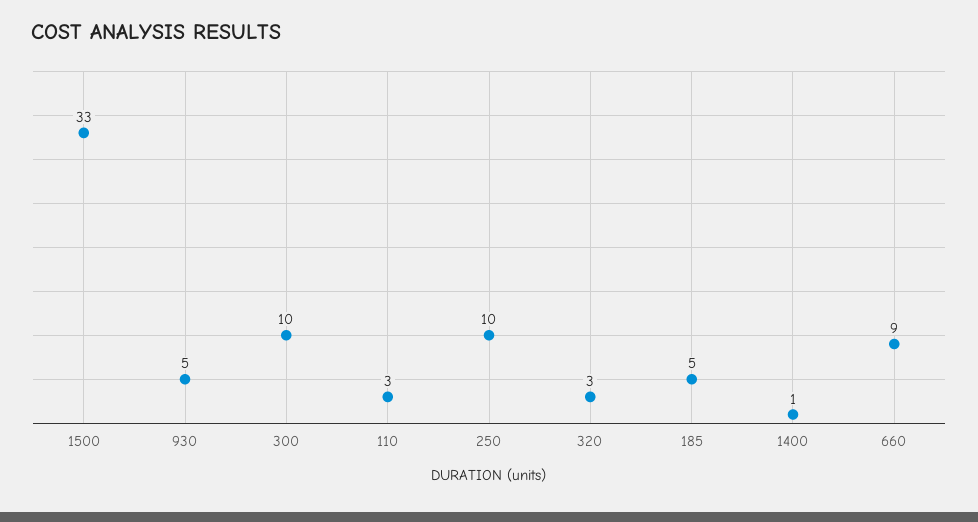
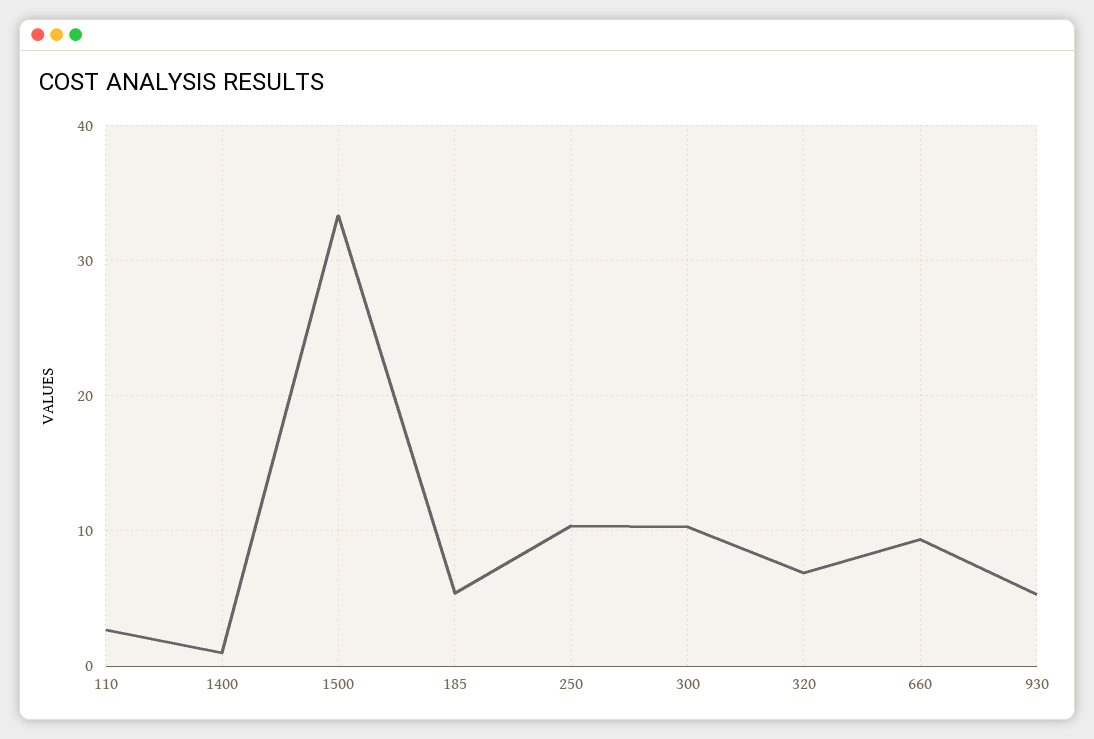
320: 3 -> 7

